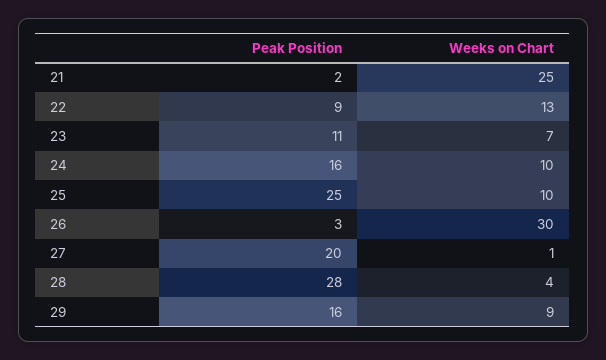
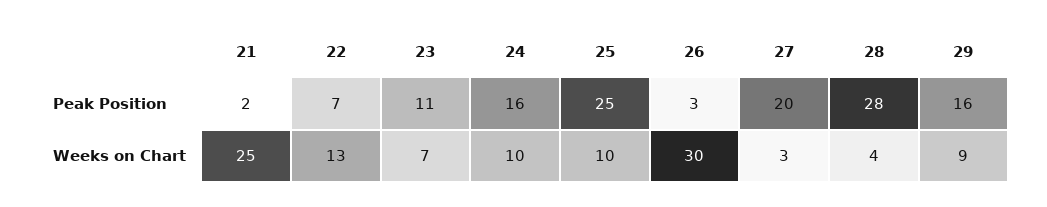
Peak Position, 22: 9 -> 7
Weeks on Chart, 27: 1 -> 3

